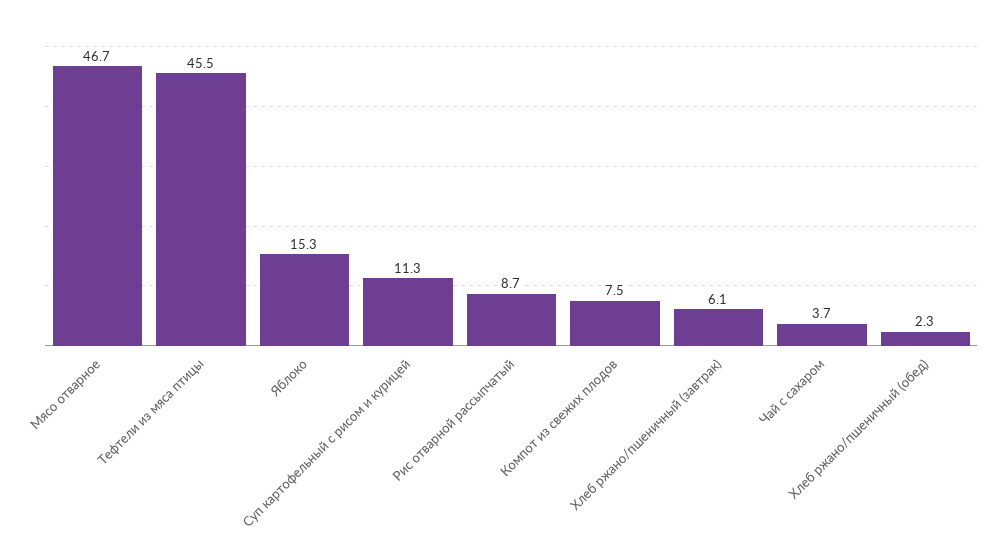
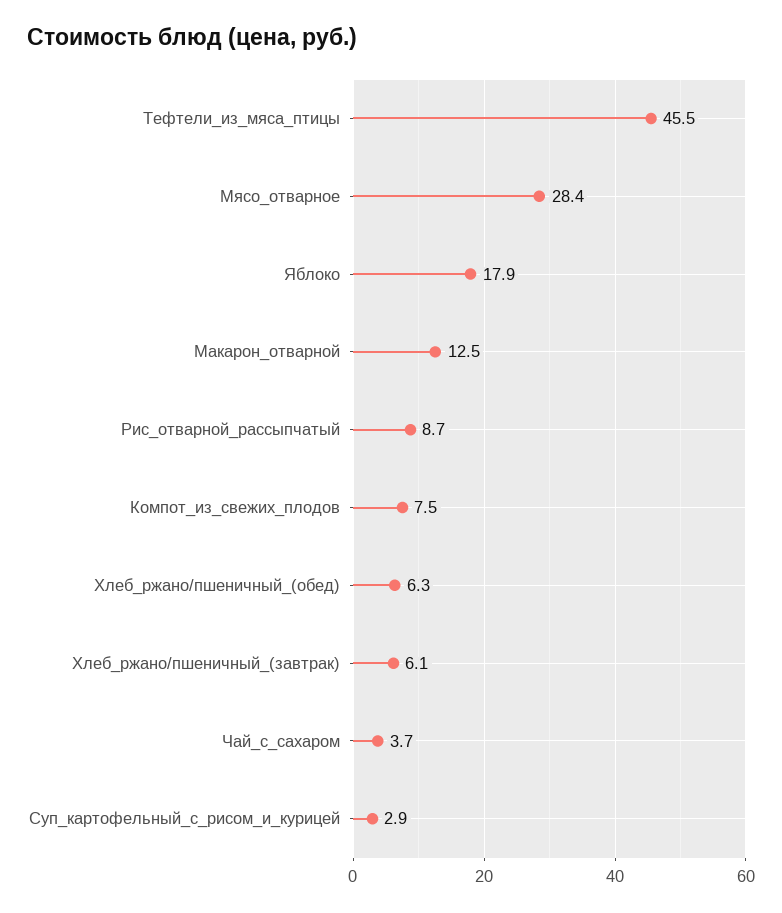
Мясо отварное: 46.7 -> 28.4
Яблоко: 15.3 -> 17.9
Суп картофельный с рисом и курицей: 11.3 -> 2.9
Хлеб ржано/пшеничный (обед): 2.3 -> 6.3
Макарон_отварной: none -> 12.5

